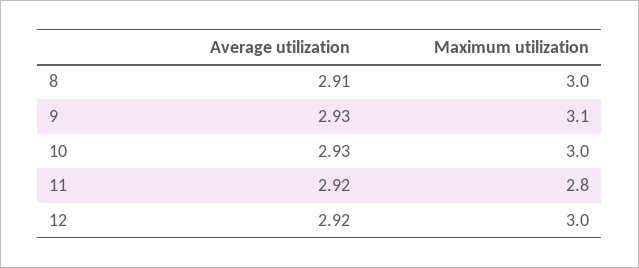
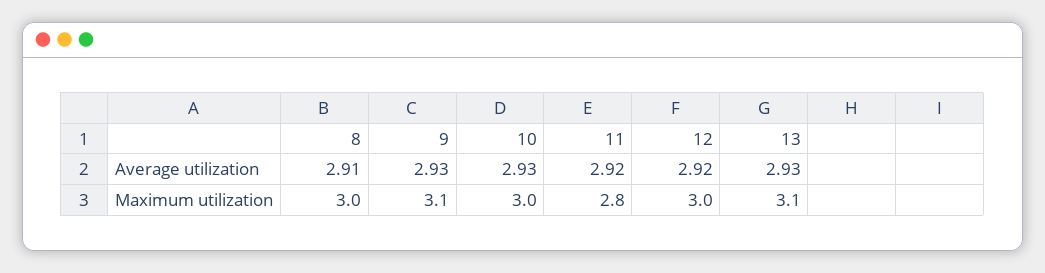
Average utilization, 13: none -> 2.93
Maximum utilization, 13: none -> 3.1

